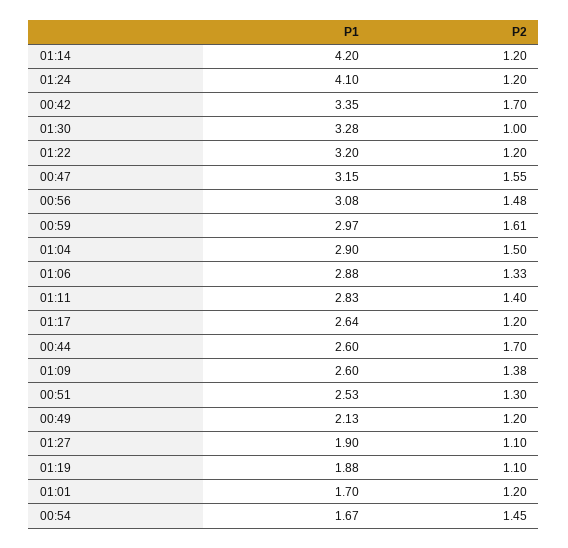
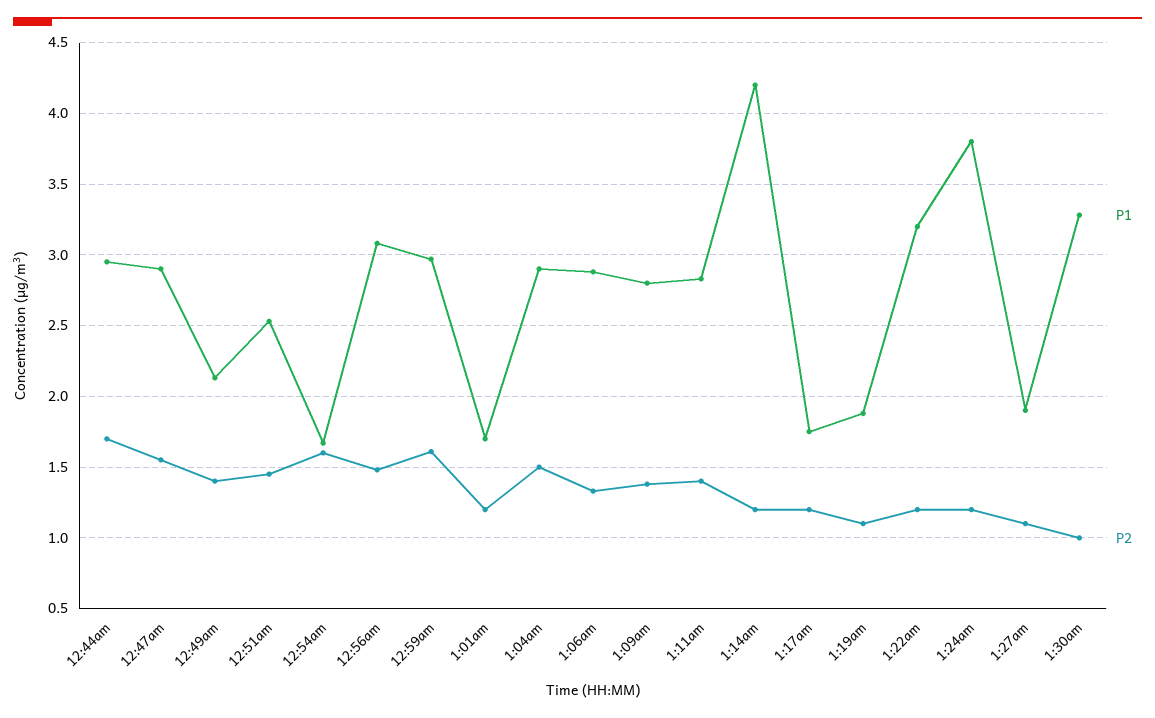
P1, 01:24: 4.1 -> 3.8
P1, 00:42: 3.35 -> none
P2, 00:42: 1.7 -> none
P1, 00:47: 3.15 -> 2.9
P1, 01:17: 2.64 -> 1.75
P1, 00:44: 2.6 -> 2.95
P1, 01:09: 2.6 -> 2.8
P2, 00:51: 1.3 -> 1.45
P2, 00:49: 1.2 -> 1.4
P2, 00:54: 1.45 -> 1.6

